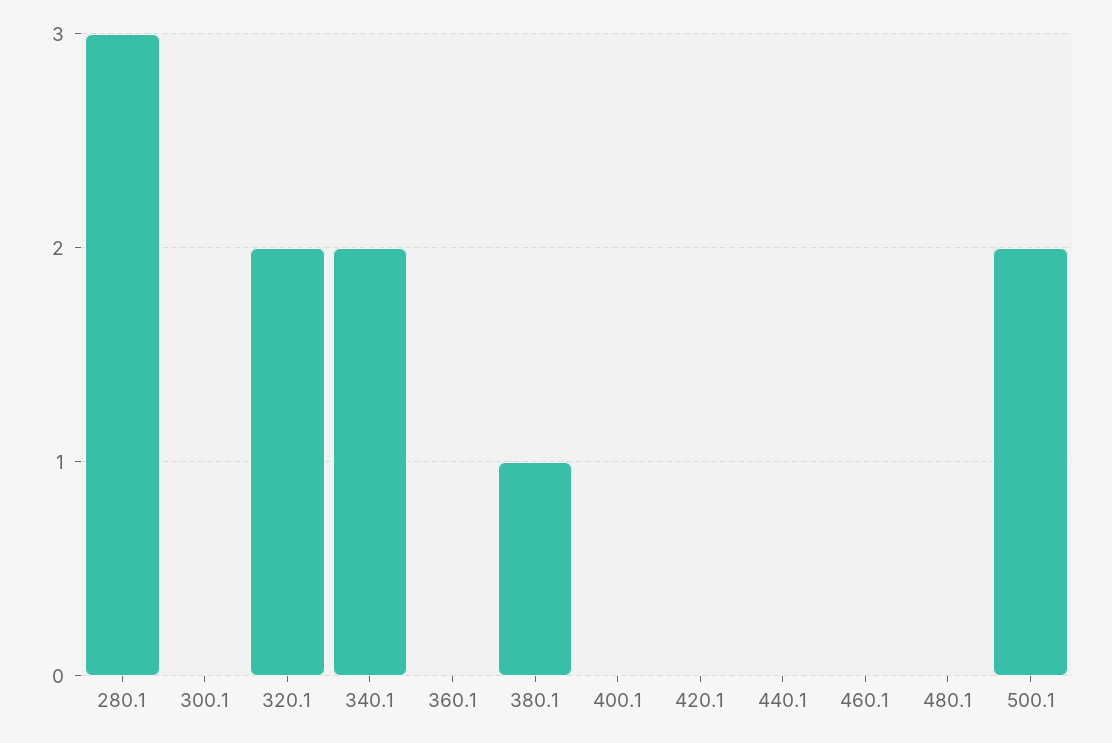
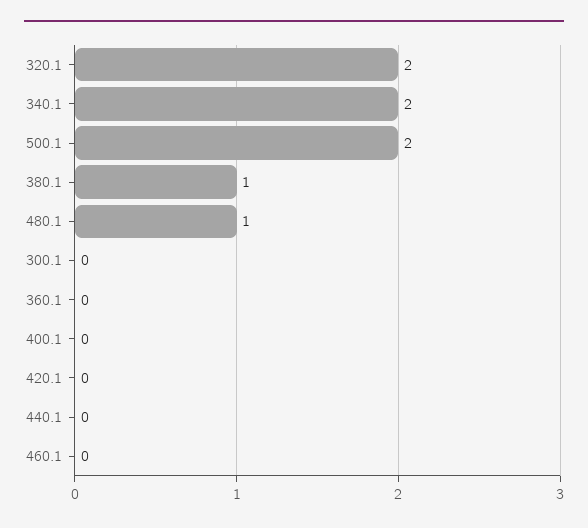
280.1: 3 -> none
480.1: 0 -> 1

